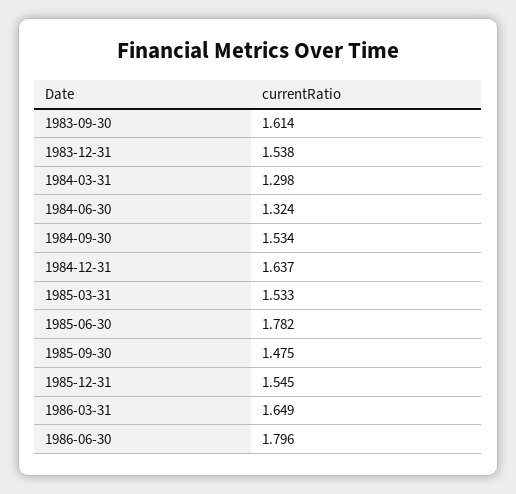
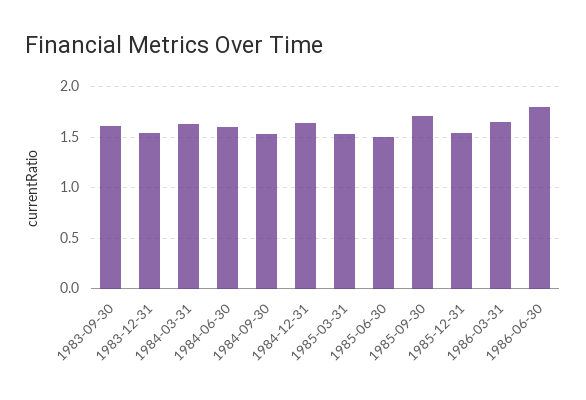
1984-03-31: 1.298 -> 1.6
1984-06-30: 1.324 -> 1.6
1985-06-30: 1.782 -> 1.5
1985-09-30: 1.475 -> 1.7

